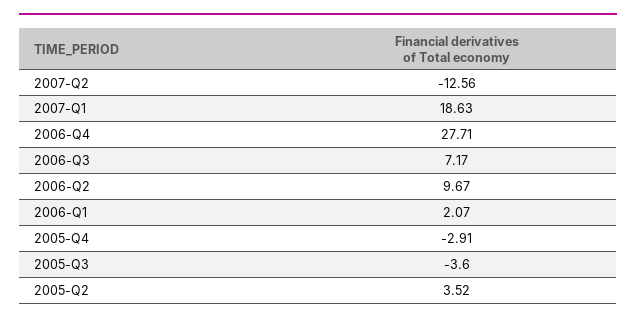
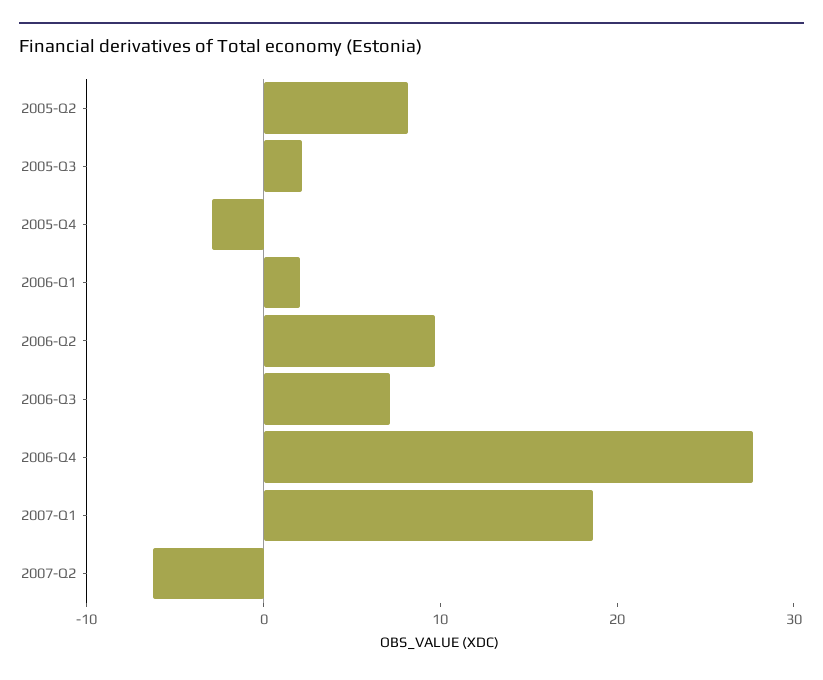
2007-Q2: -12.56 -> -6
2005-Q3: -3.6 -> 2
2005-Q2: 3.52 -> 8

